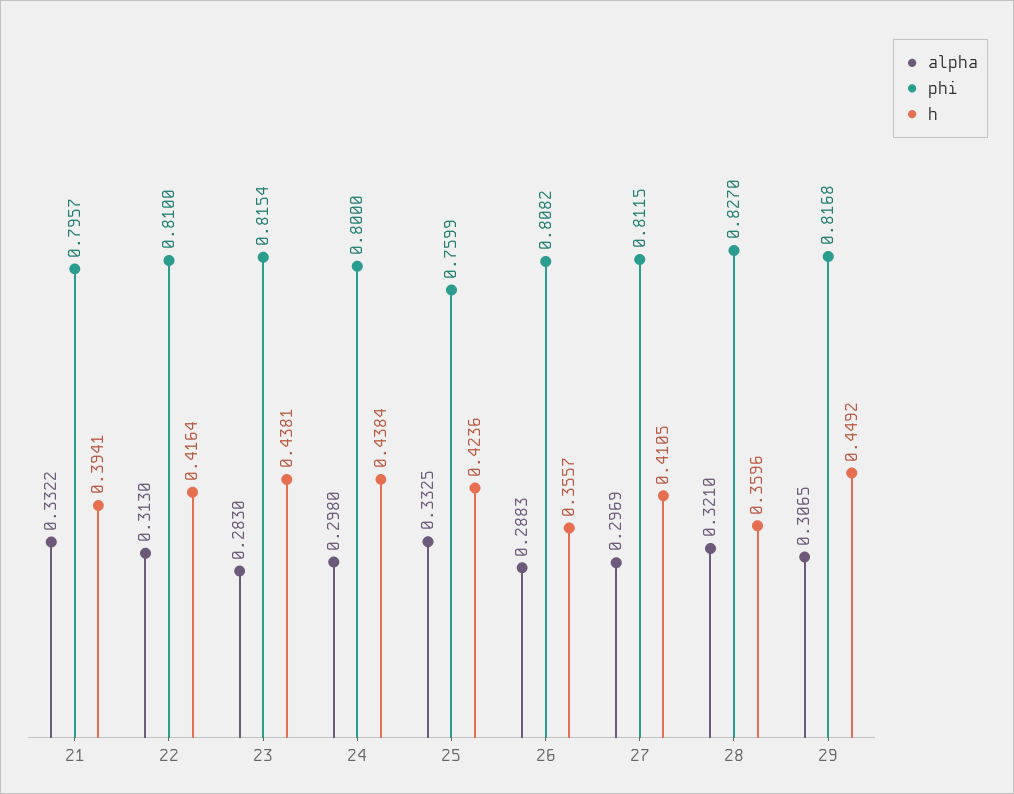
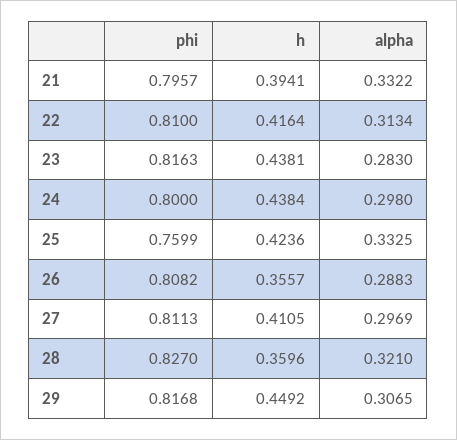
alpha, 22: 0.313 -> 0.3134
phi, 23: 0.8154 -> 0.8163
phi, 27: 0.8115 -> 0.8113

